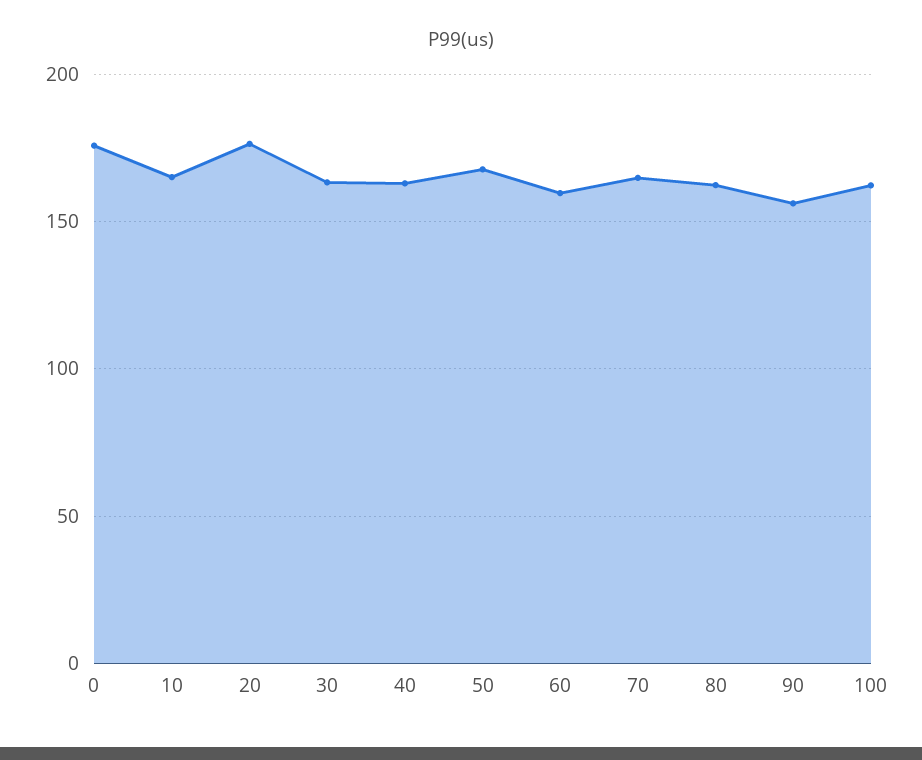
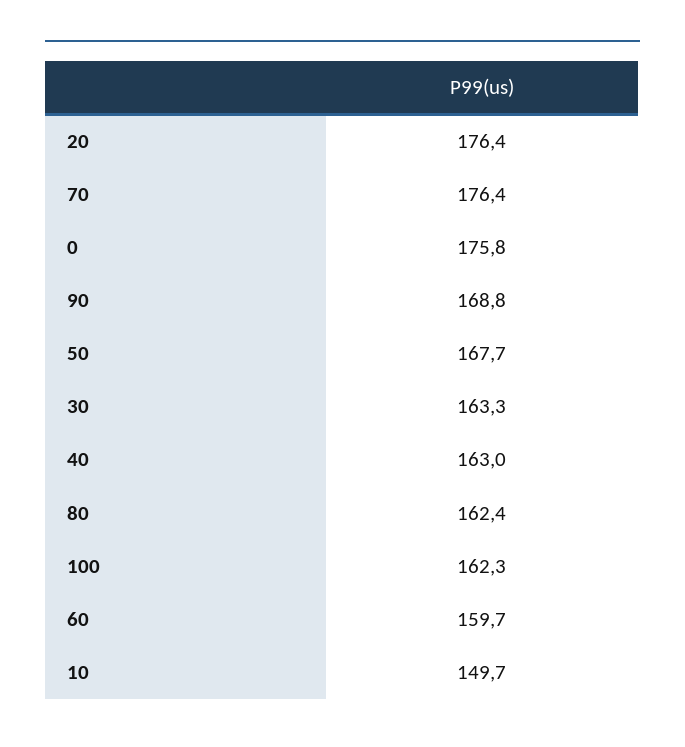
10: 165 -> 149.7
70: 165 -> 176.4
90: 155 -> 168.8

